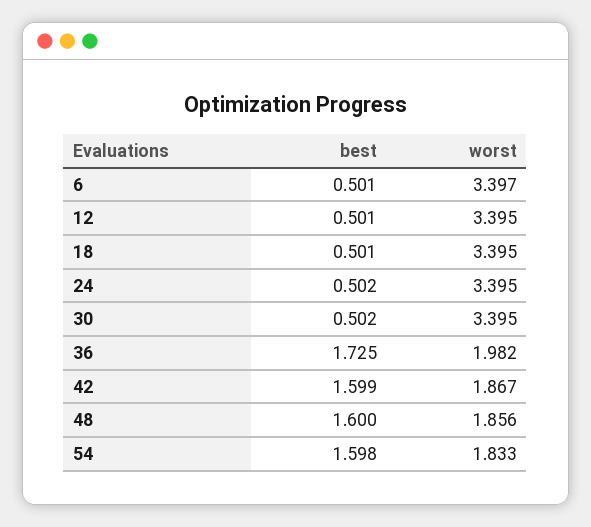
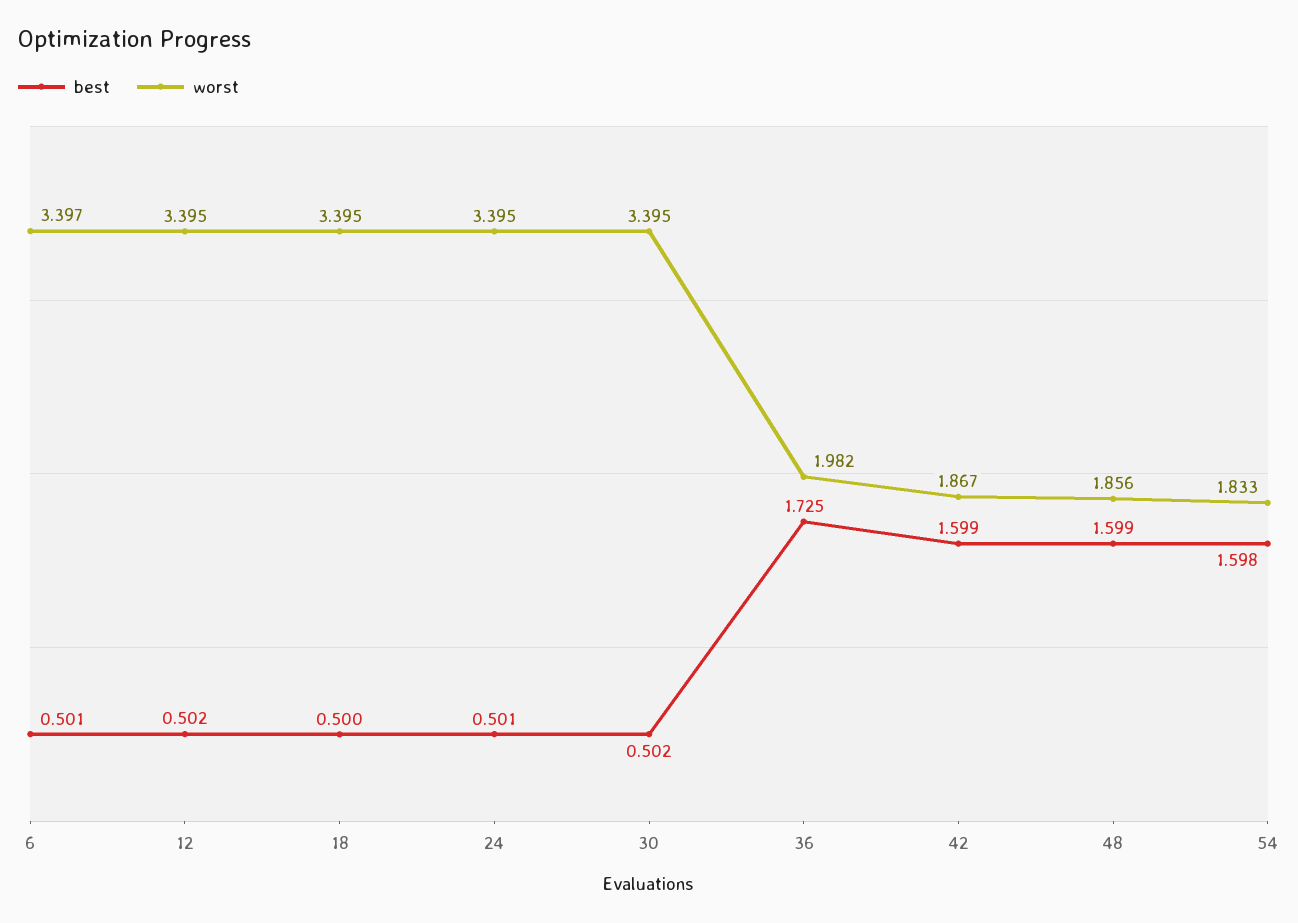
best, 12: 0.501 -> 0.502
best, 18: 0.501 -> 0.5
best, 24: 0.502 -> 0.501
best, 48: 1.6 -> 1.599

